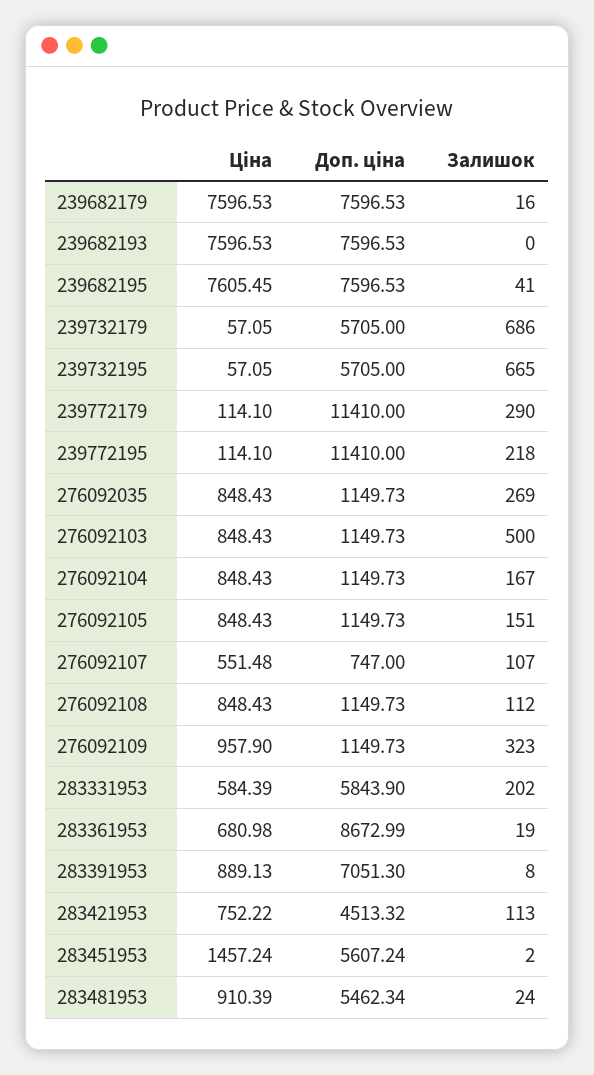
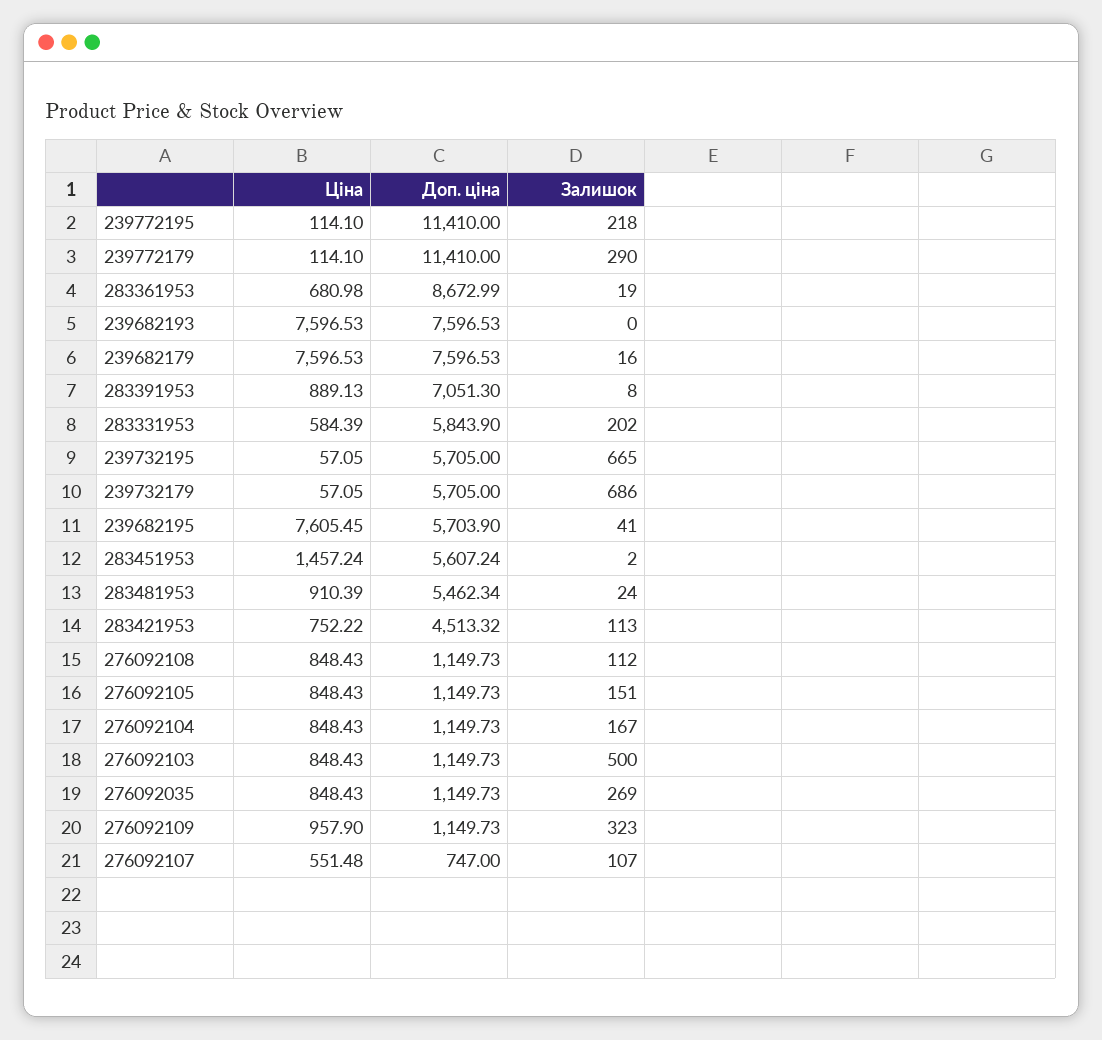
Доп. ціна, 239682195: 7596.53 -> 5703.9

